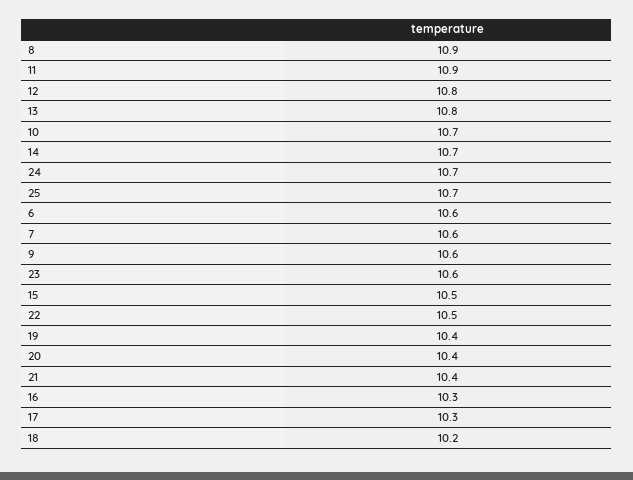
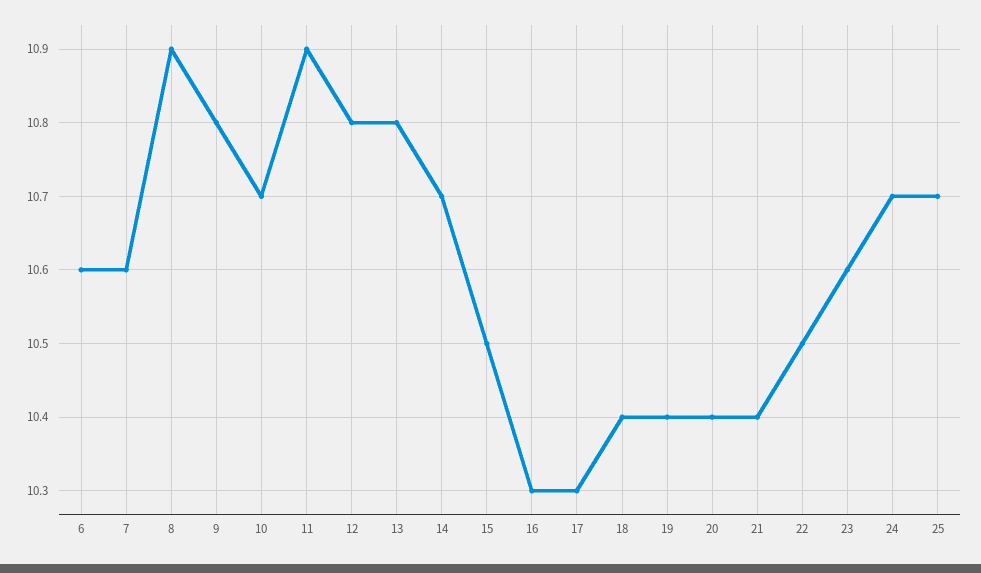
9: 10.6 -> 10.8
18: 10.2 -> 10.4

